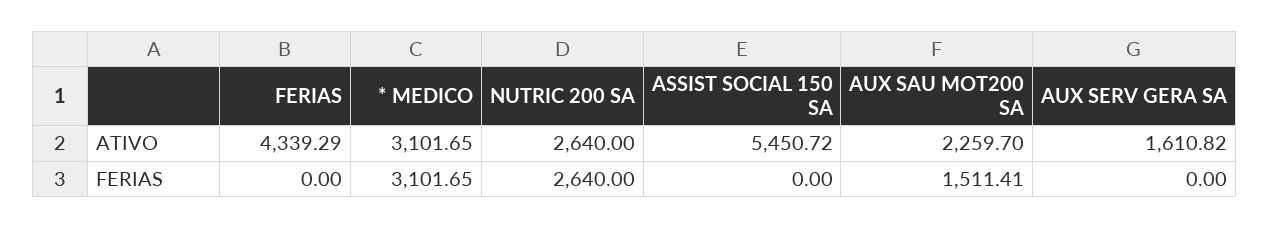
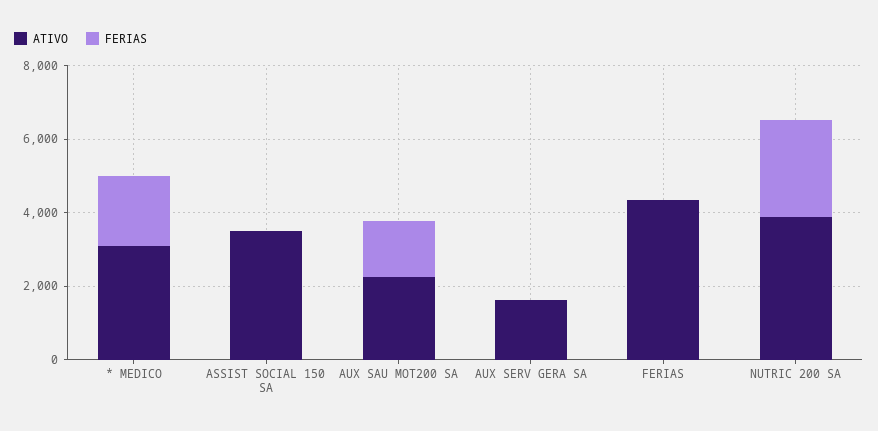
ATIVO, NUTRIC 200 SA: 2640 -> 4000
ATIVO, ASSIST SOCIAL 150 SA: 5450.72 -> 3500
FERIAS, * MEDICO: 3101.65 -> 2000

